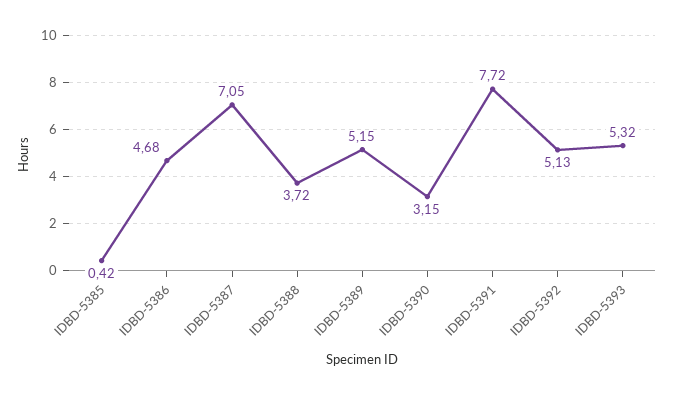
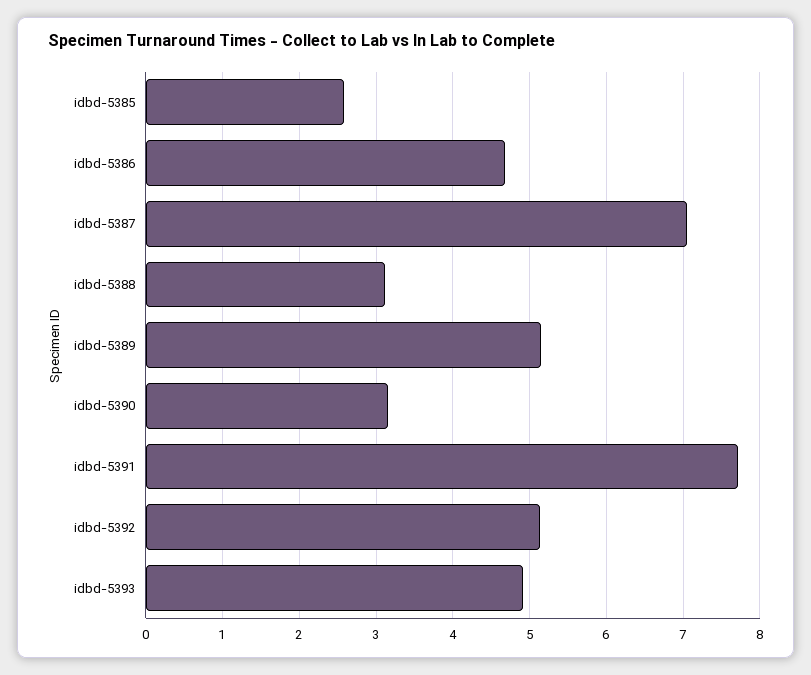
IDBD-5385: 0.42 -> 2.6
IDBD-5388: 3.72 -> 3.1
IDBD-5393: 5.32 -> 4.9

